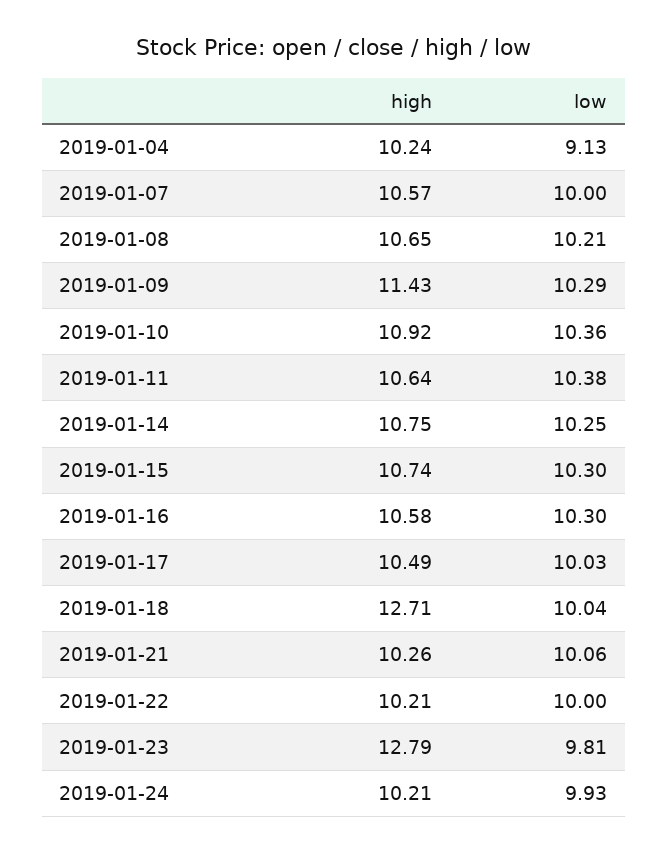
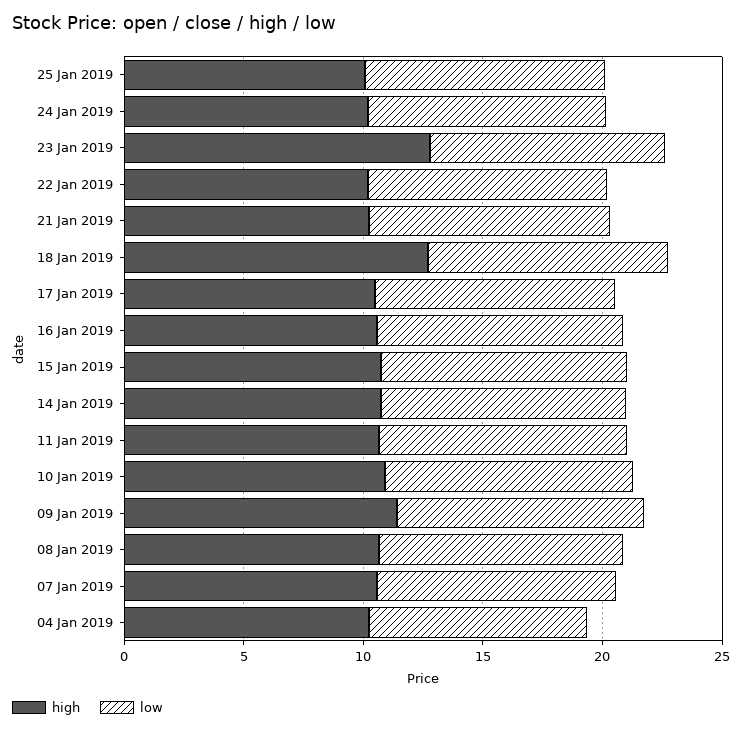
high, 25 Jan 2019: none -> 10
low, 25 Jan 2019: none -> 10

